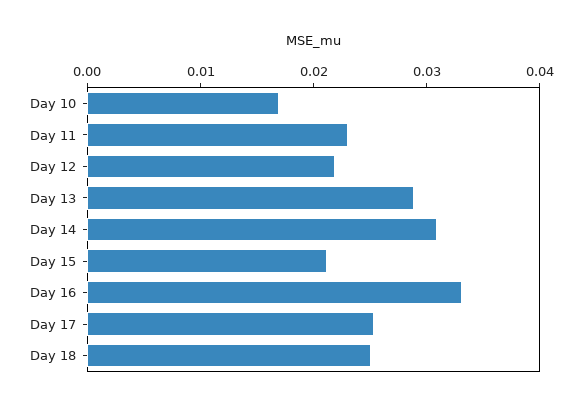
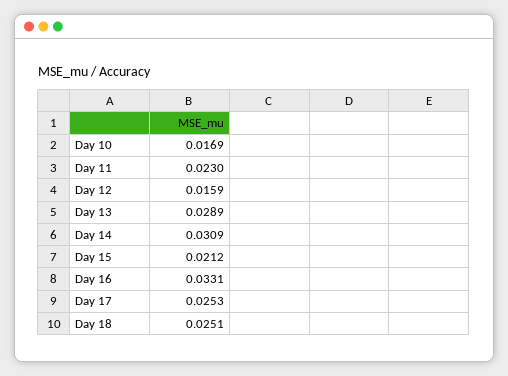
Day 12: 0.022 -> 0.0159

